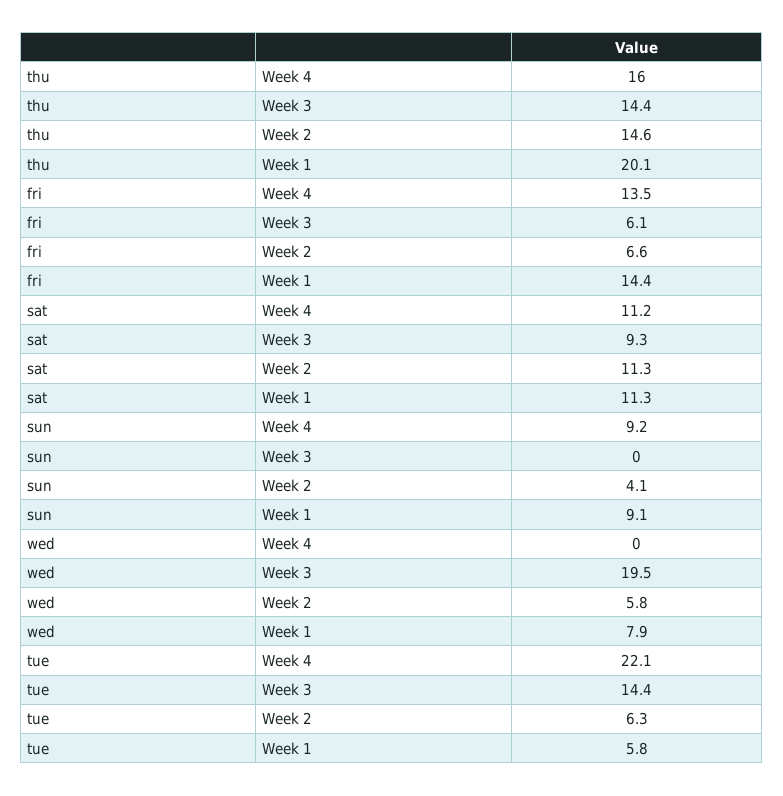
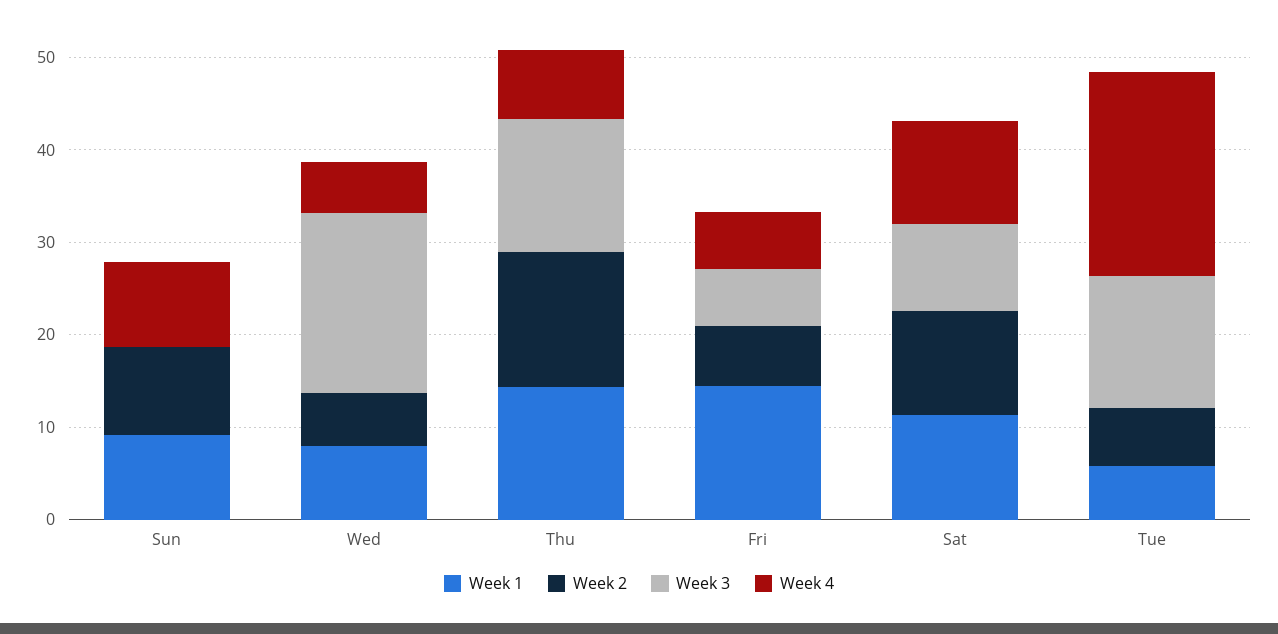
Week 4, thu: 16 -> 8
Week 1, thu: 20.1 -> 14
Week 4, fri: 13.5 -> 6
Week 2, sun: 4.1 -> 10
Week 4, wed: 0 -> 6

